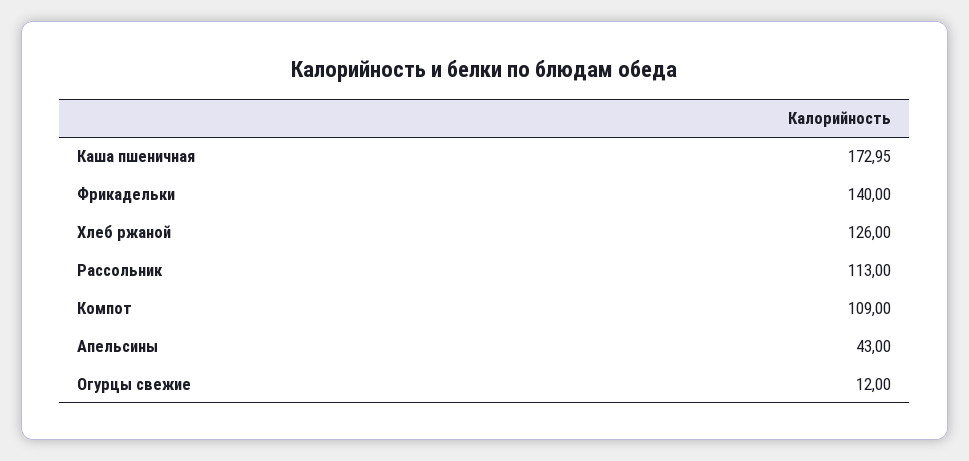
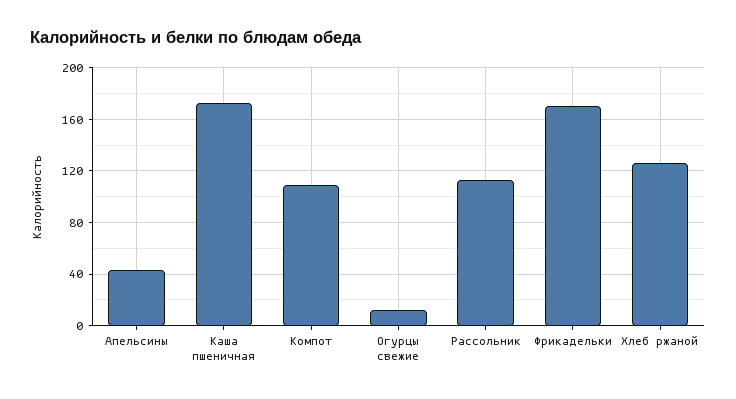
Фрикадельки: 140 -> 170

